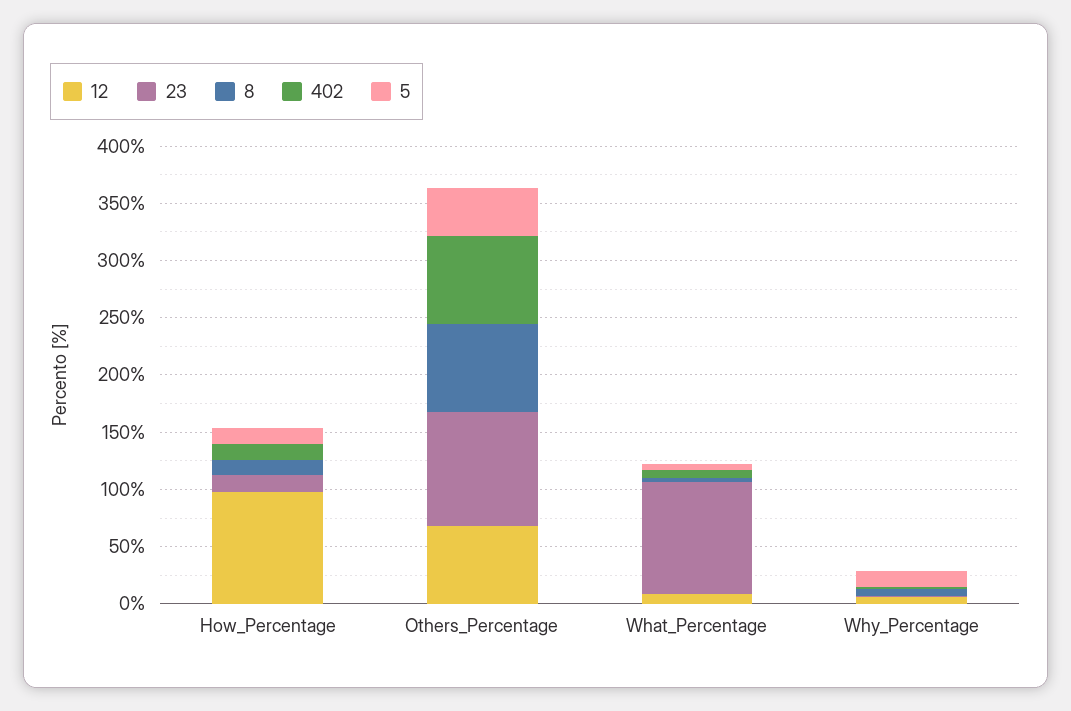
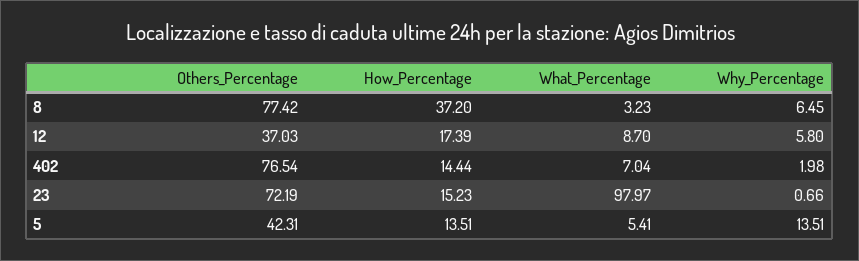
12, How_Percentage: 100 -> 17.39
8, How_Percentage: 10 -> 37.2
12, Others_Percentage: 70 -> 37.03
23, Others_Percentage: 100 -> 72.19

